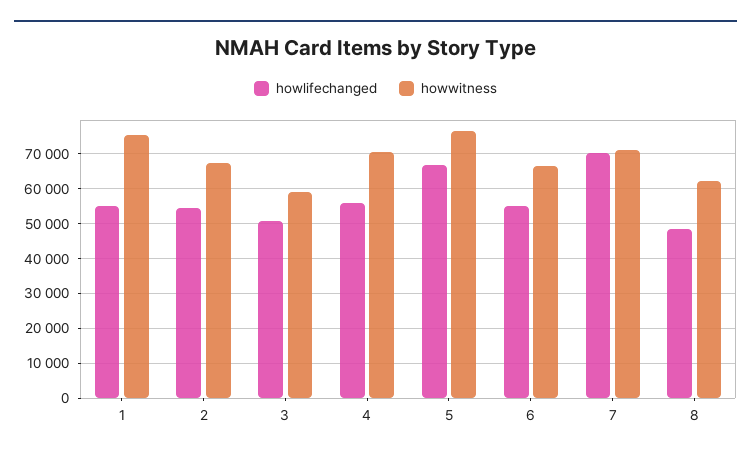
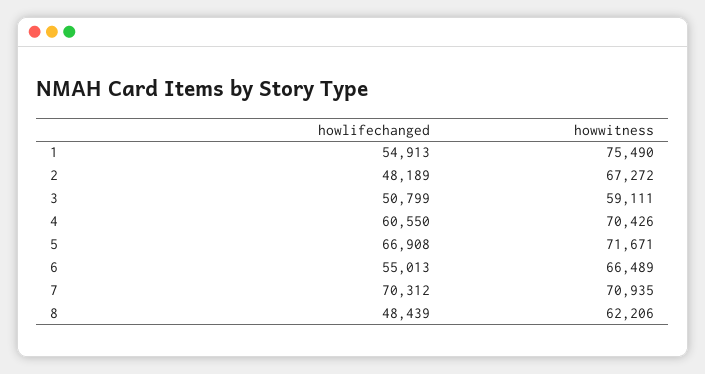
howlifechanged, 2: 54000 -> 48189
howlifechanged, 4: 56000 -> 60550
howwitness, 5: 76000 -> 71671

